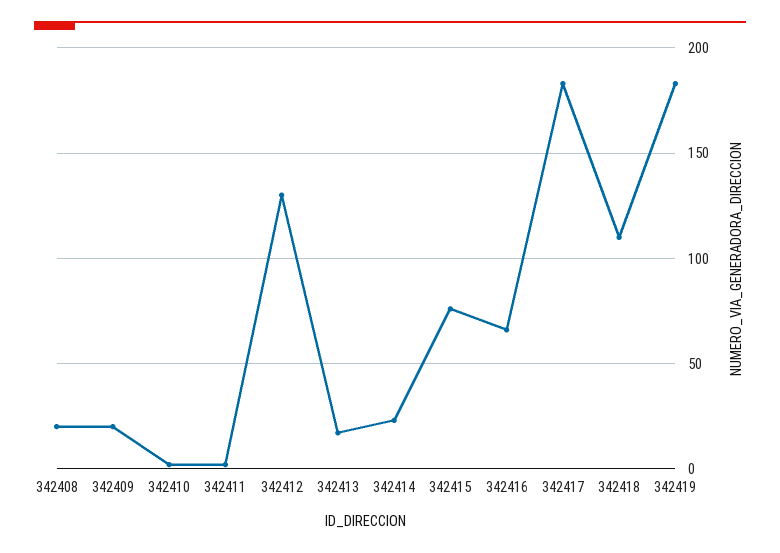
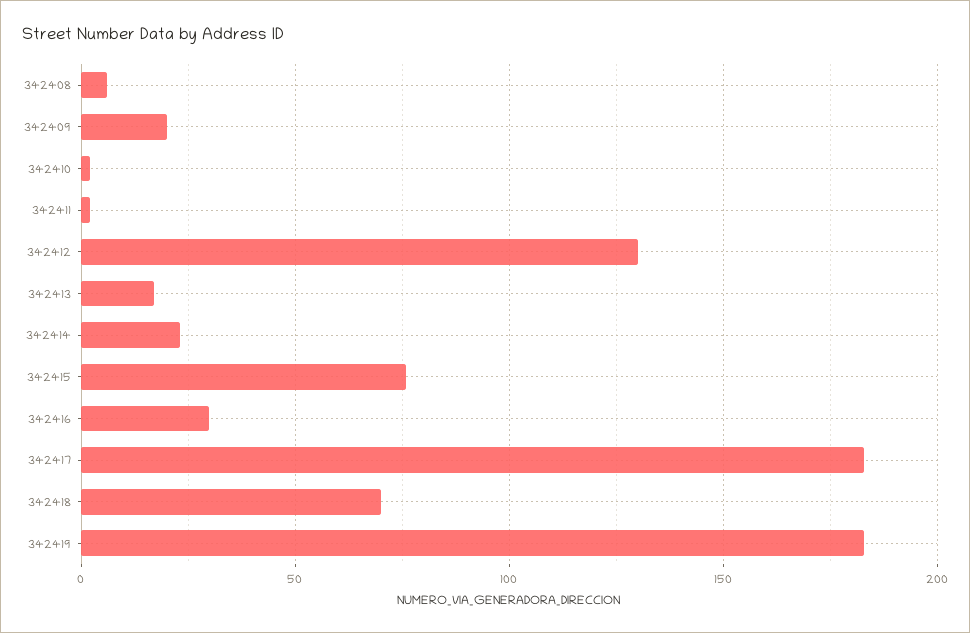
342408: 20 -> 5
342416: 65 -> 30
342418: 110 -> 70

